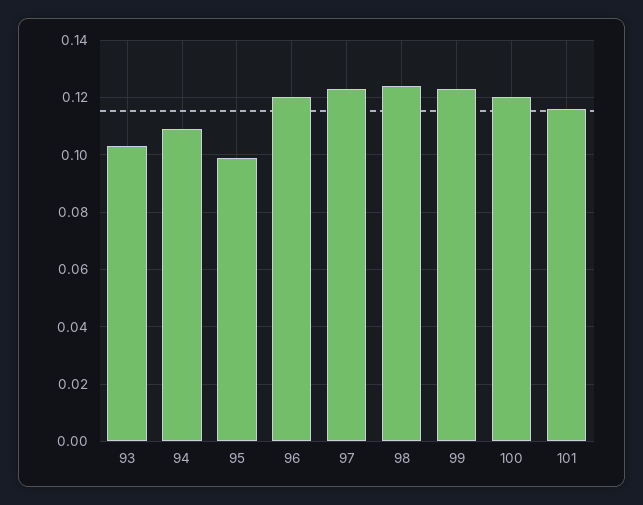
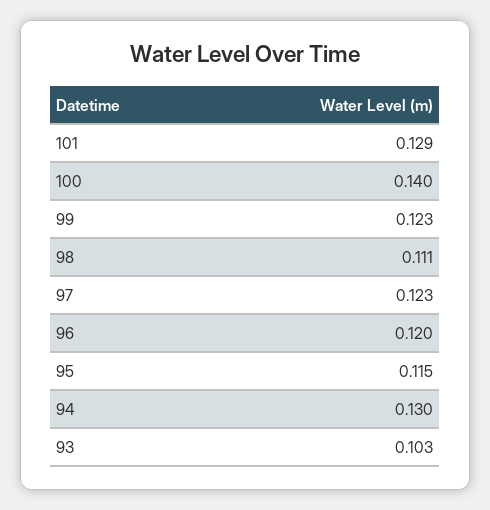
94: 0.11 -> 0.13
95: 0.1 -> 0.115
98: 0.125 -> 0.111
100: 0.12 -> 0.14
101: 0.115 -> 0.129

